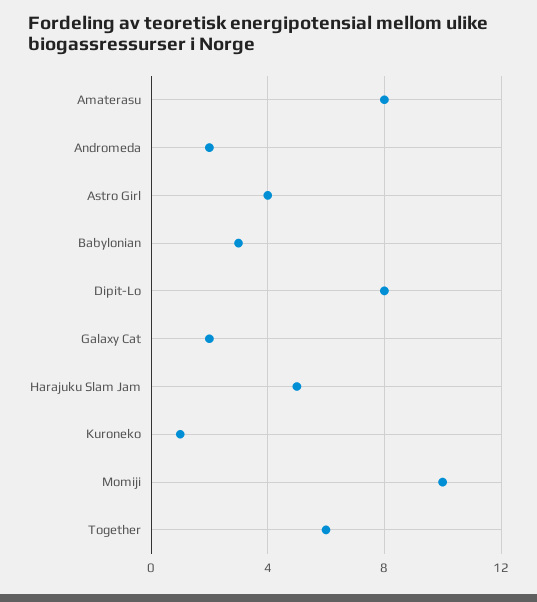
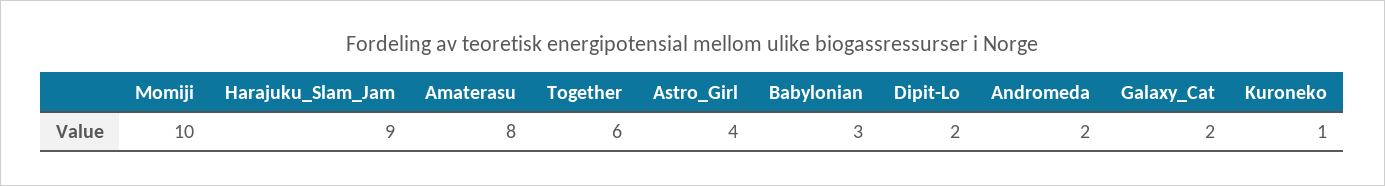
Dipit-Lo: 8 -> 2
Harajuku Slam Jam: 5 -> 9

